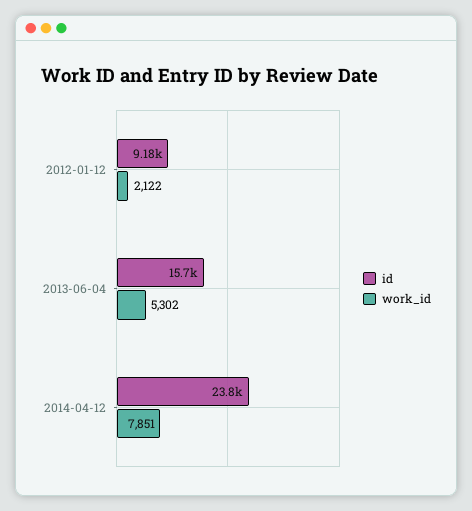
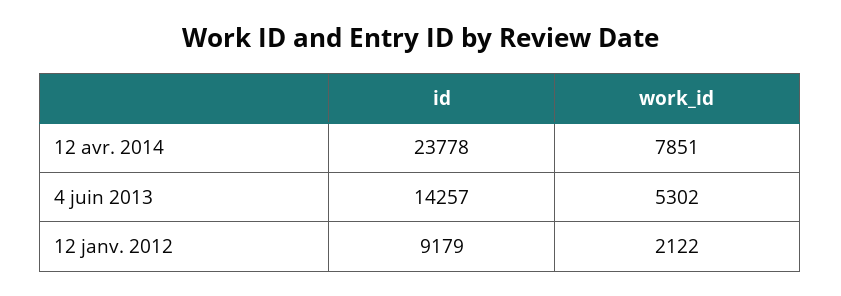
id, 2013-06-04: 15700 -> 14257

